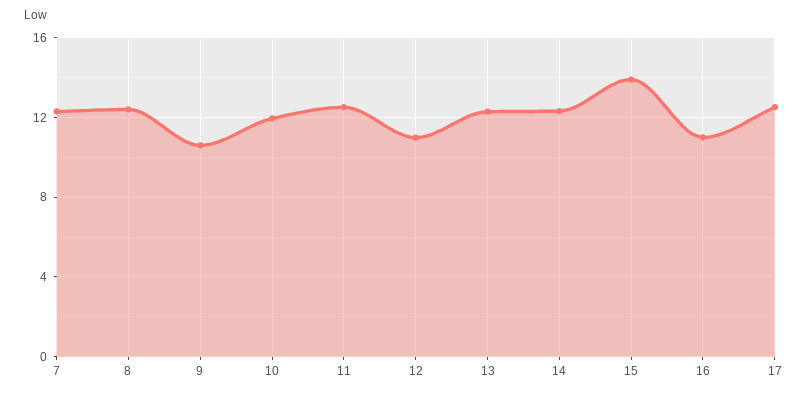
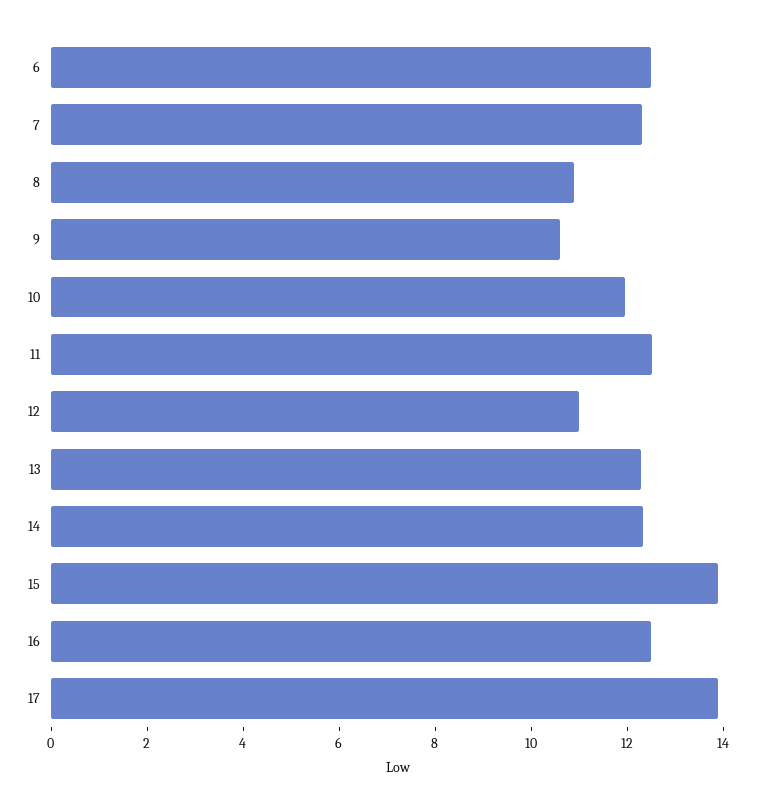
8: 12.5 -> 11
16: 11 -> 12.5
17: 12.5 -> 14
6: none -> 12.5

